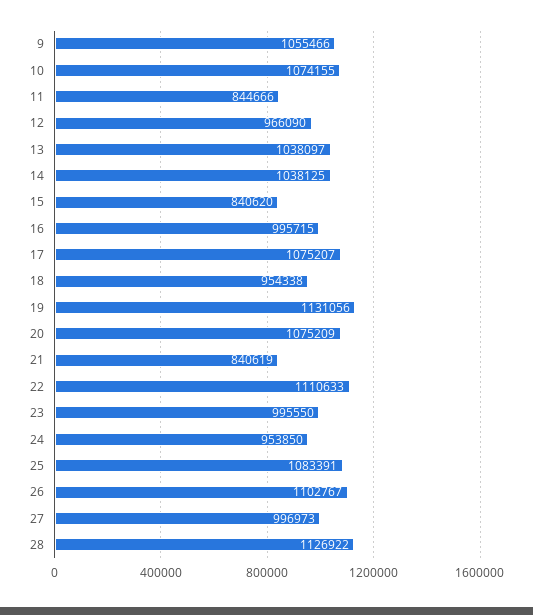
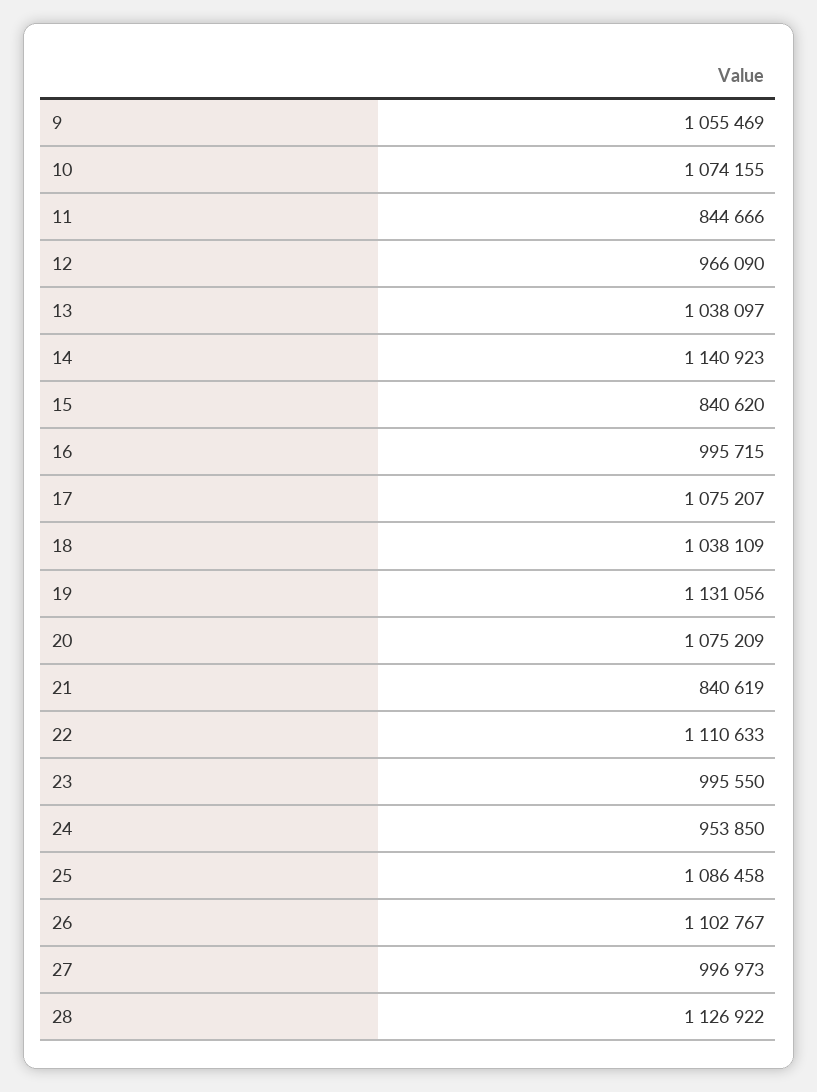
9: 1055466 -> 1055469
14: 1038125 -> 1140923
18: 954338 -> 1038109
25: 1083391 -> 1086458

